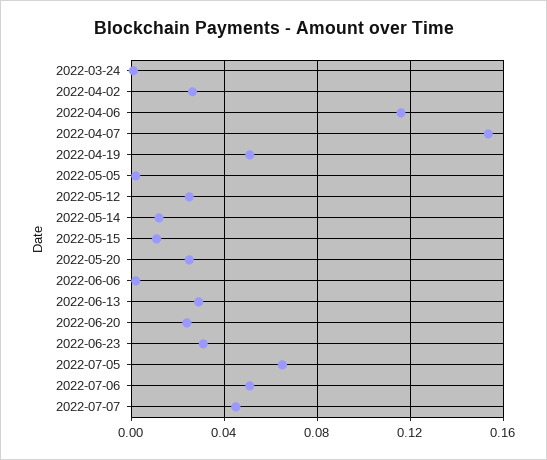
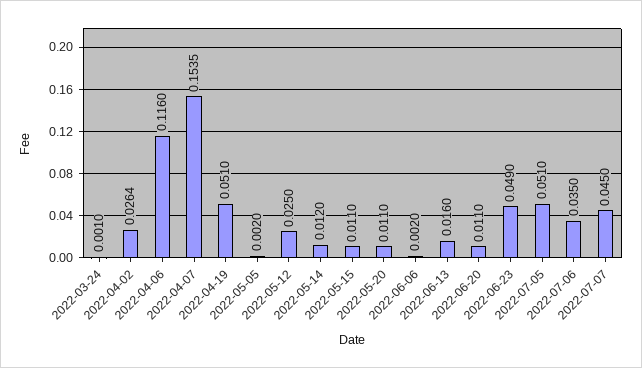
2022-05-20: 0.025 -> 0.011
2022-06-13: 0.03 -> 0.016
2022-06-20: 0.025 -> 0.011
2022-06-23: 0.03 -> 0.049
2022-07-05: 0.065 -> 0.051
2022-07-06: 0.05 -> 0.035

